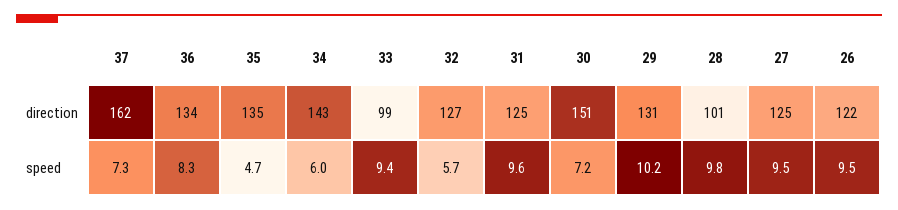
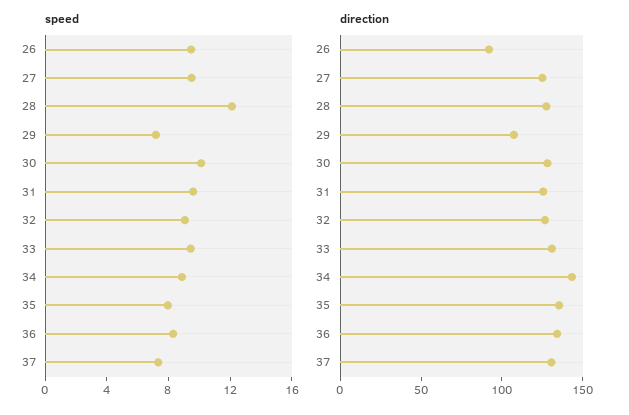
direction, 37: 162 -> 130
direction, 33: 99 -> 130
direction, 30: 151 -> 130
direction, 29: 131 -> 110
direction, 28: 101 -> 130
direction, 26: 122 -> 90
speed, 35: 4.7 -> 8
speed, 34: 6 -> 9
speed, 32: 5.7 -> 9
speed, 30: 7.2 -> 10
speed, 29: 10.2 -> 7
speed, 28: 9.8 -> 12

